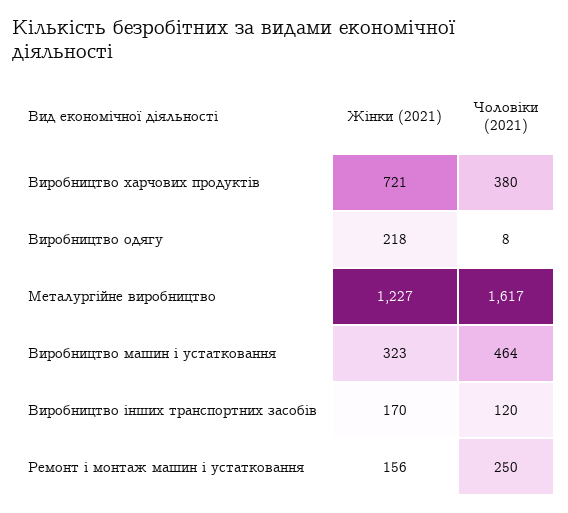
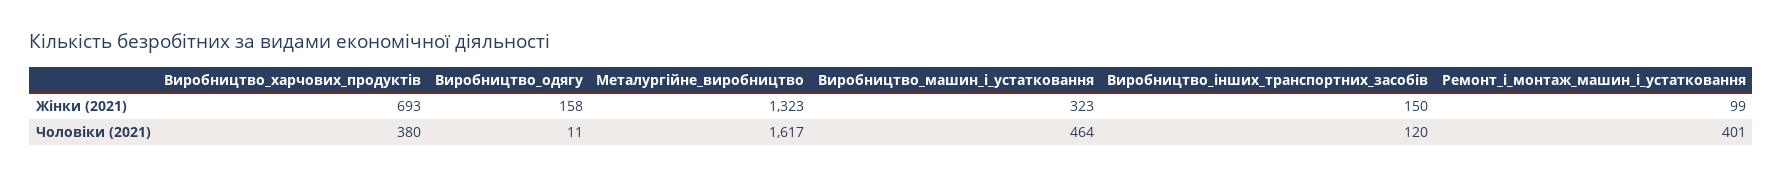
Жінки (2021), Виробництво харчових продуктів: 721 -> 693
Жінки (2021), Виробництво одягу: 218 -> 158
Чоловіки (2021), Виробництво одягу: 8 -> 11
Жінки (2021), Металургійне виробництво: 1227 -> 1323
Жінки (2021), Виробництво інших транспортних засобів: 170 -> 150
Жінки (2021), Ремонт і монтаж машин і устатковання: 156 -> 99
Чоловіки (2021), Ремонт і монтаж машин і устатковання: 250 -> 401

